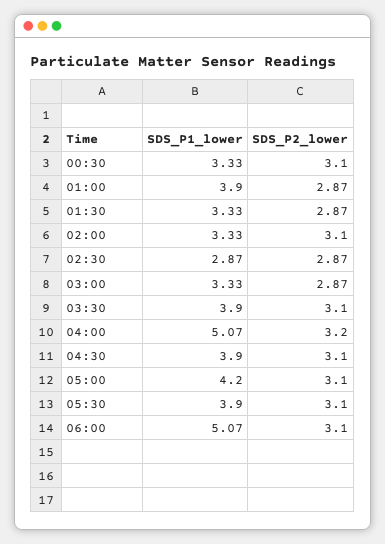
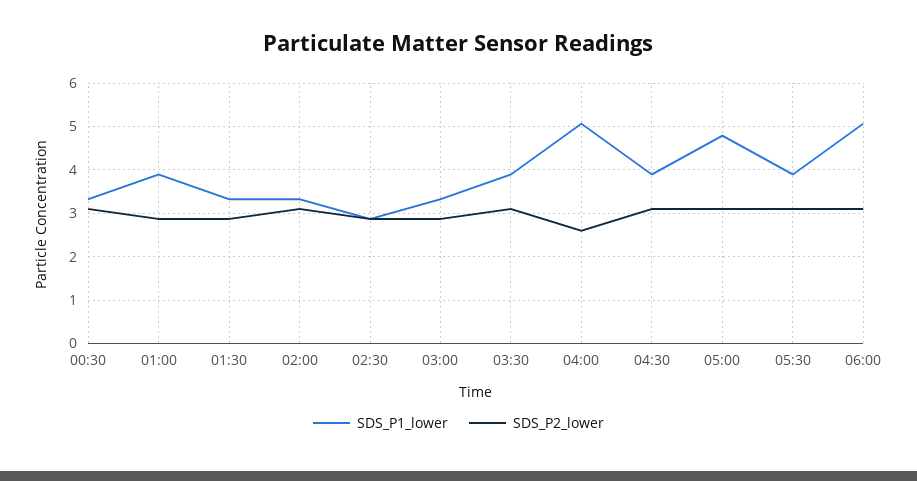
SDS_P2_lower, 04:00: 3.2 -> 2.6
SDS_P1_lower, 05:00: 4.2 -> 4.8

